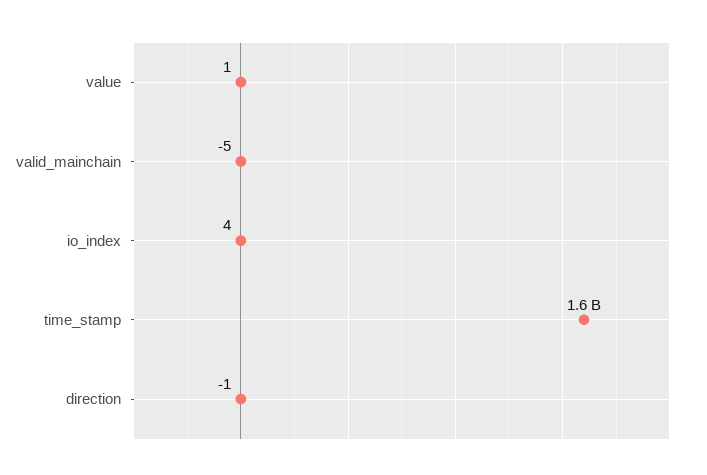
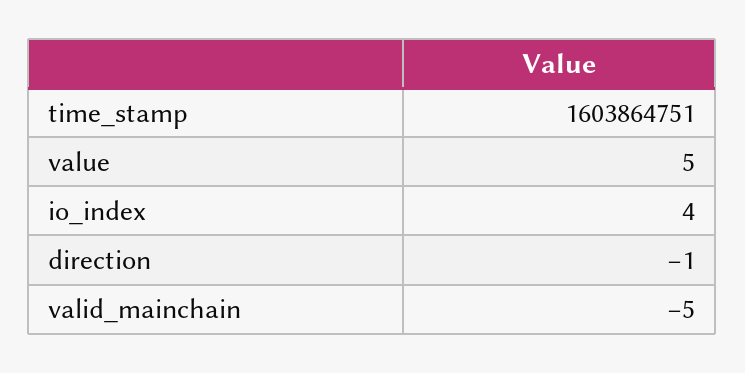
value: 1 -> 5

